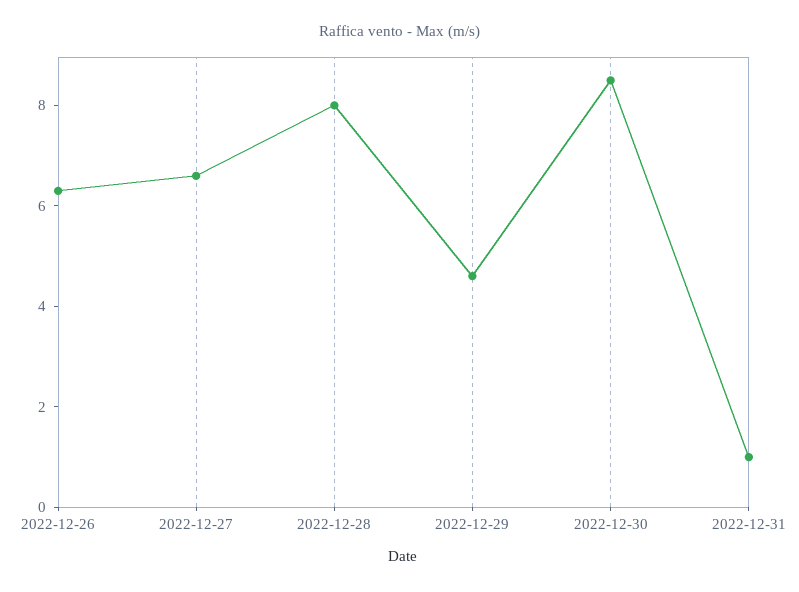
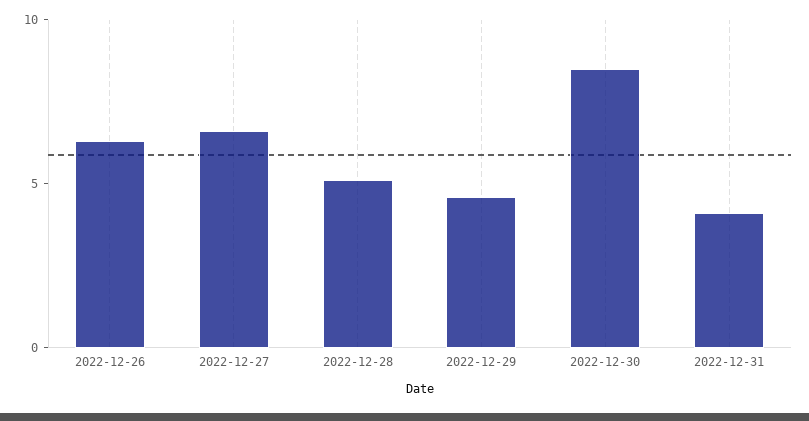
2022-12-28: 8 -> 5
2022-12-31: 1 -> 4

